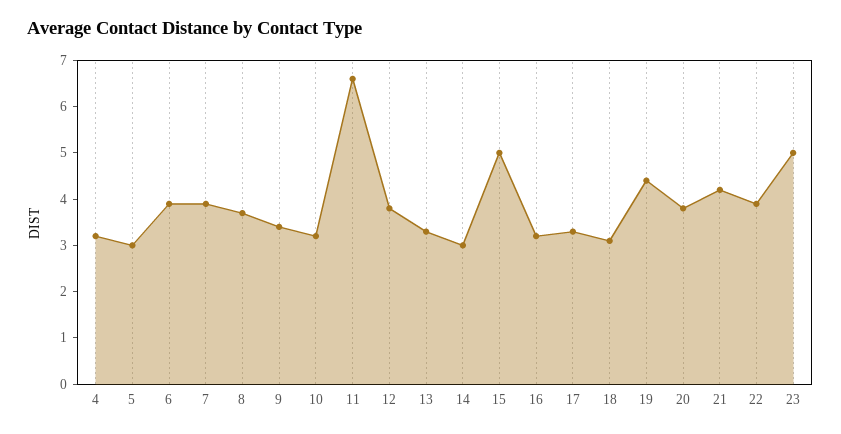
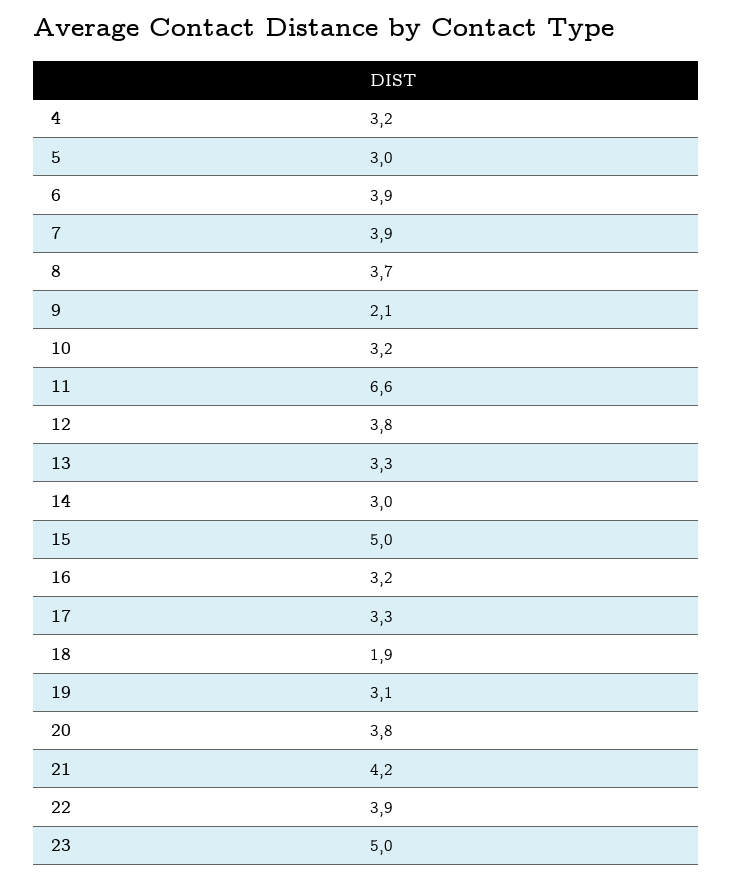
9: 3.5 -> 2.1
18: 3 -> 1.9
19: 4.5 -> 3.1

